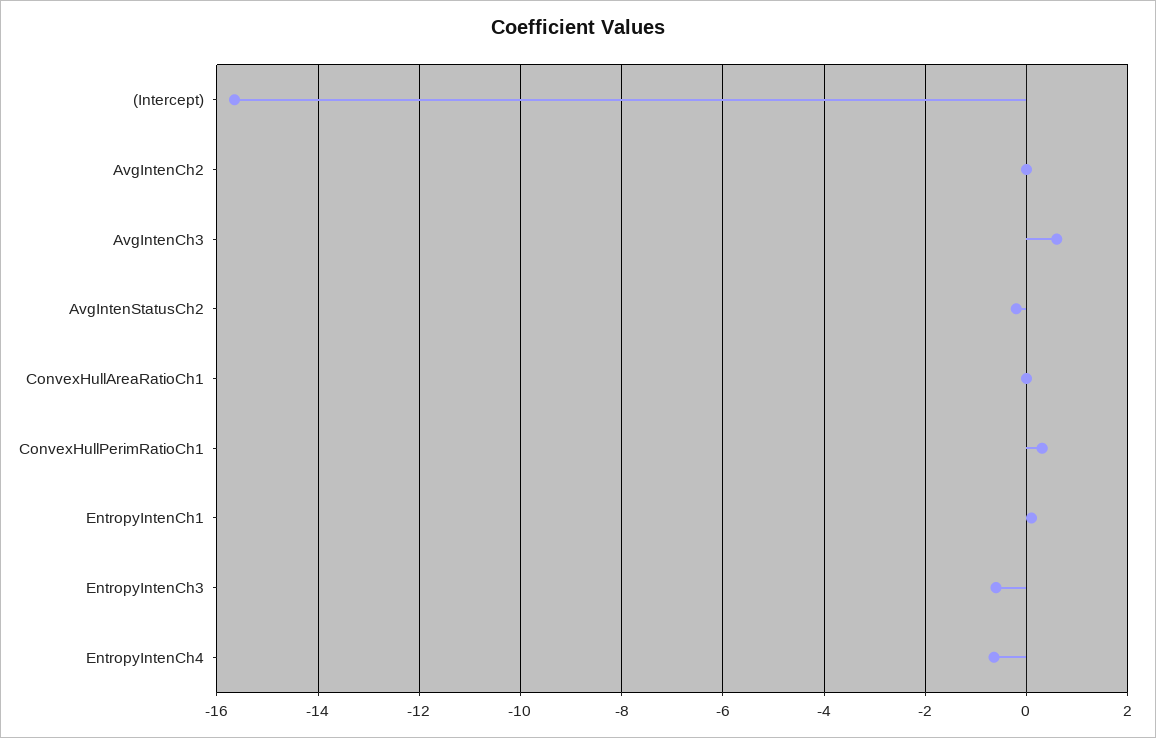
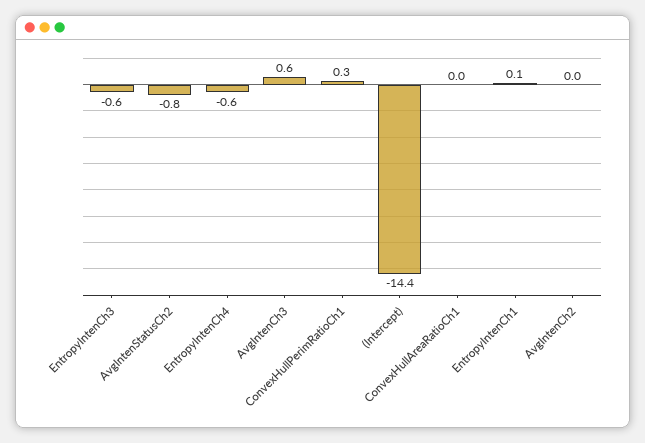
(Intercept): -15.6 -> -14.4
AvgIntenStatusCh2: -0.2 -> -0.8

